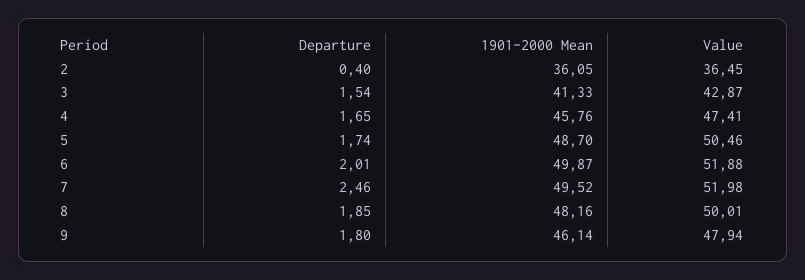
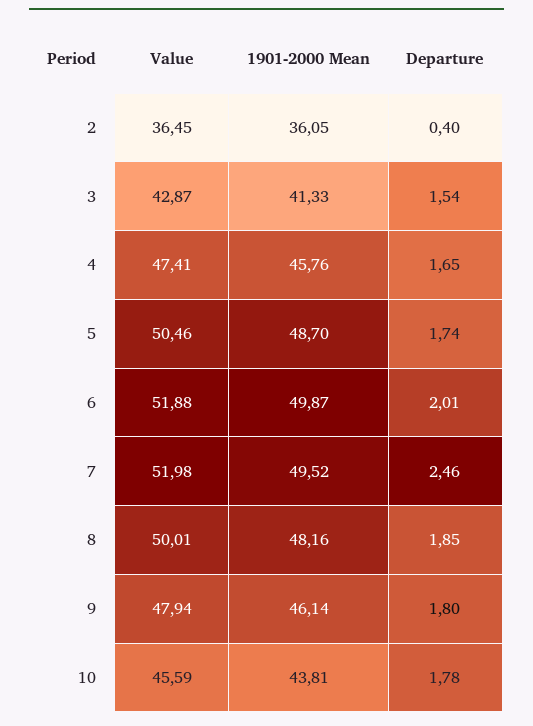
Value, 10: none -> 45.59
1901-2000 Mean, 10: none -> 43.81
Departure, 10: none -> 1.78

